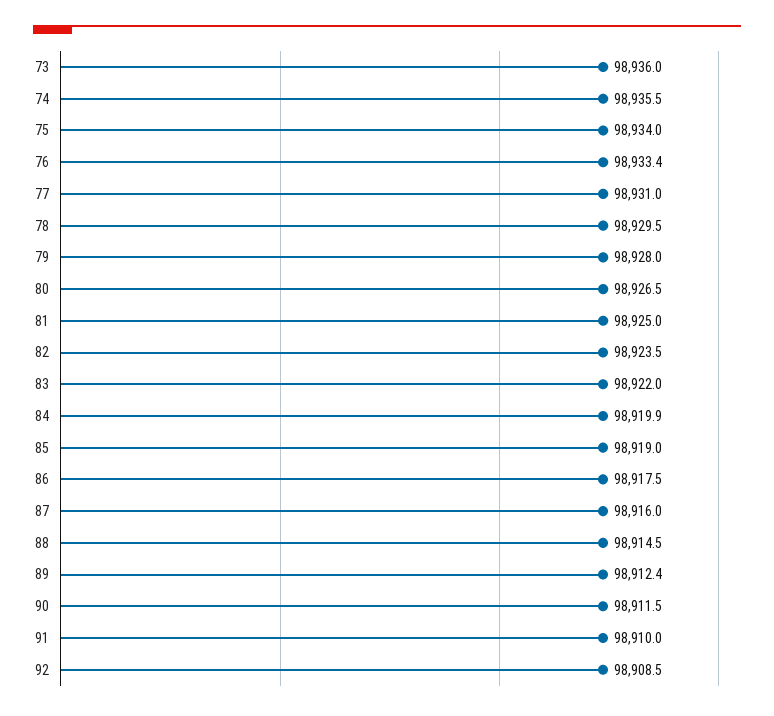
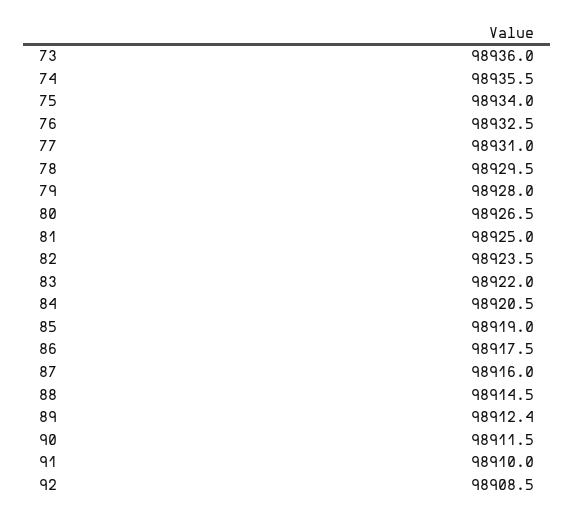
76: 98933.4 -> 98932.5
84: 98919.9 -> 98920.5

